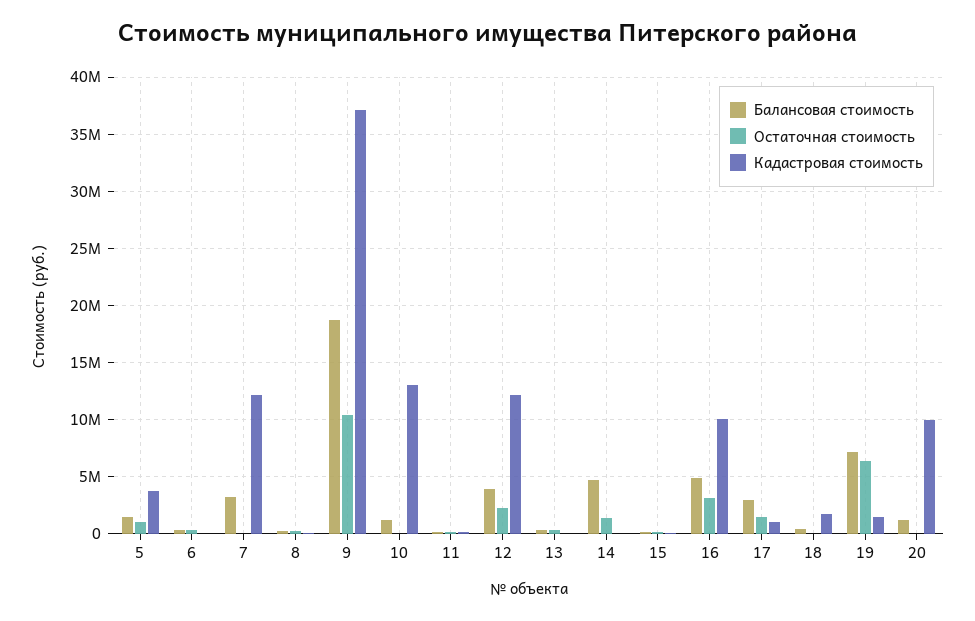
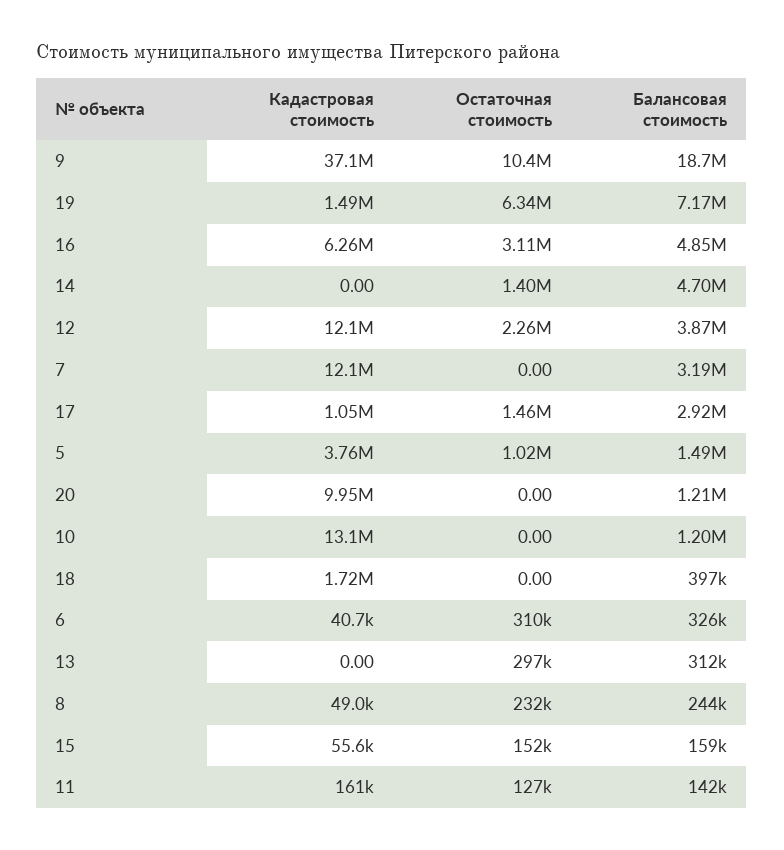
Кадастровая стоимость, 16: 10000000 -> 6260000

